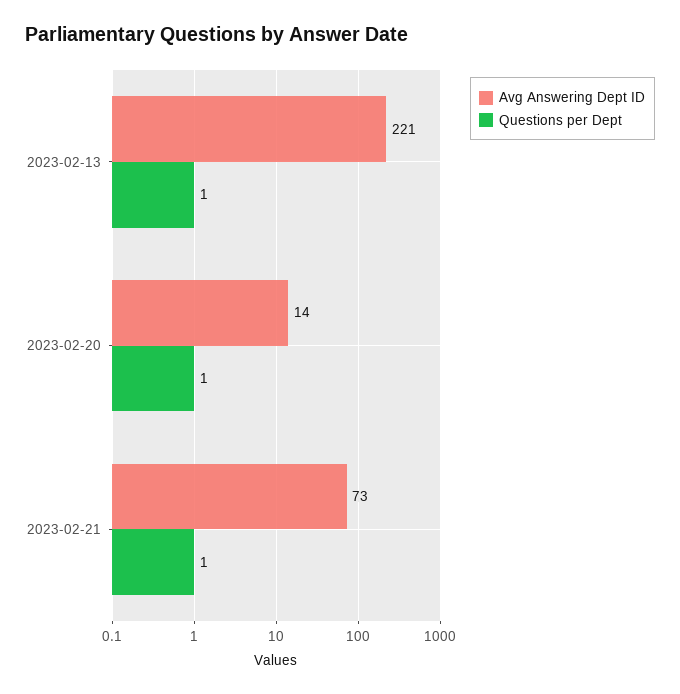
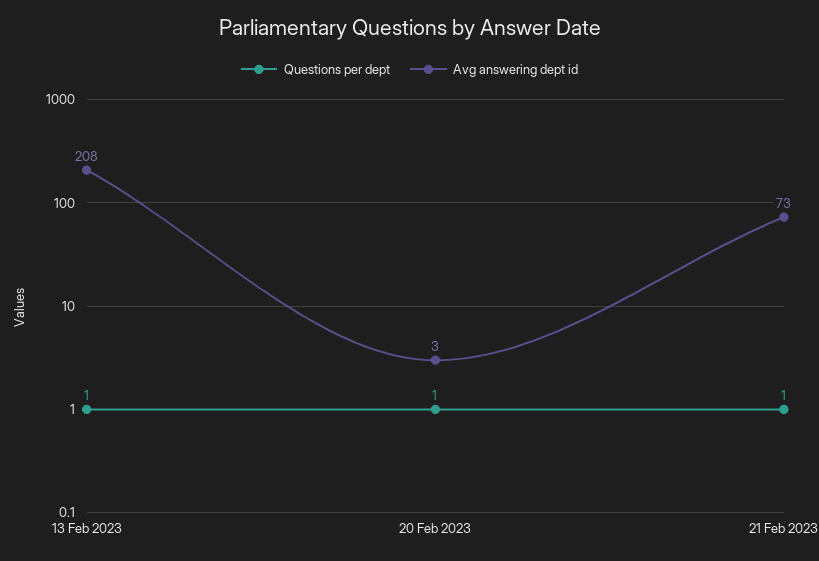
Avg Answering Dept ID, 2023-02-13: 221 -> 208
Avg Answering Dept ID, 2023-02-20: 14 -> 3

